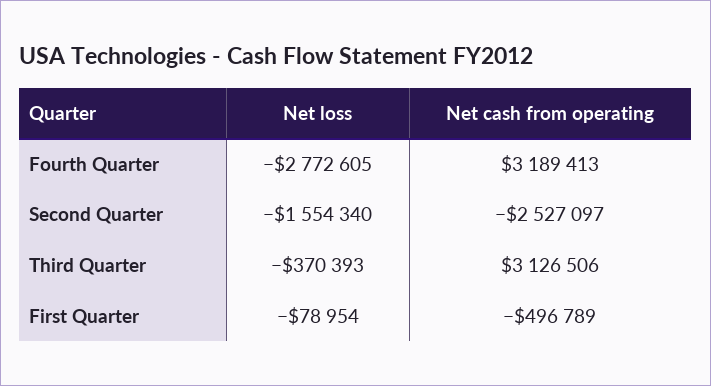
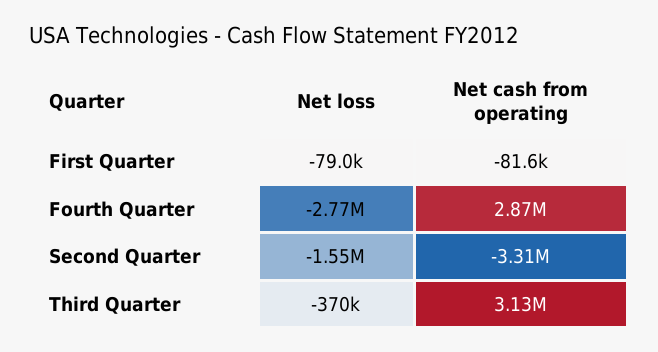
Net cash from operating, Fourth Quarter: 3189413 -> 2870000
Net cash from operating, Second Quarter: -2527097 -> -3310000
Net cash from operating, First Quarter: -496789 -> -81600

